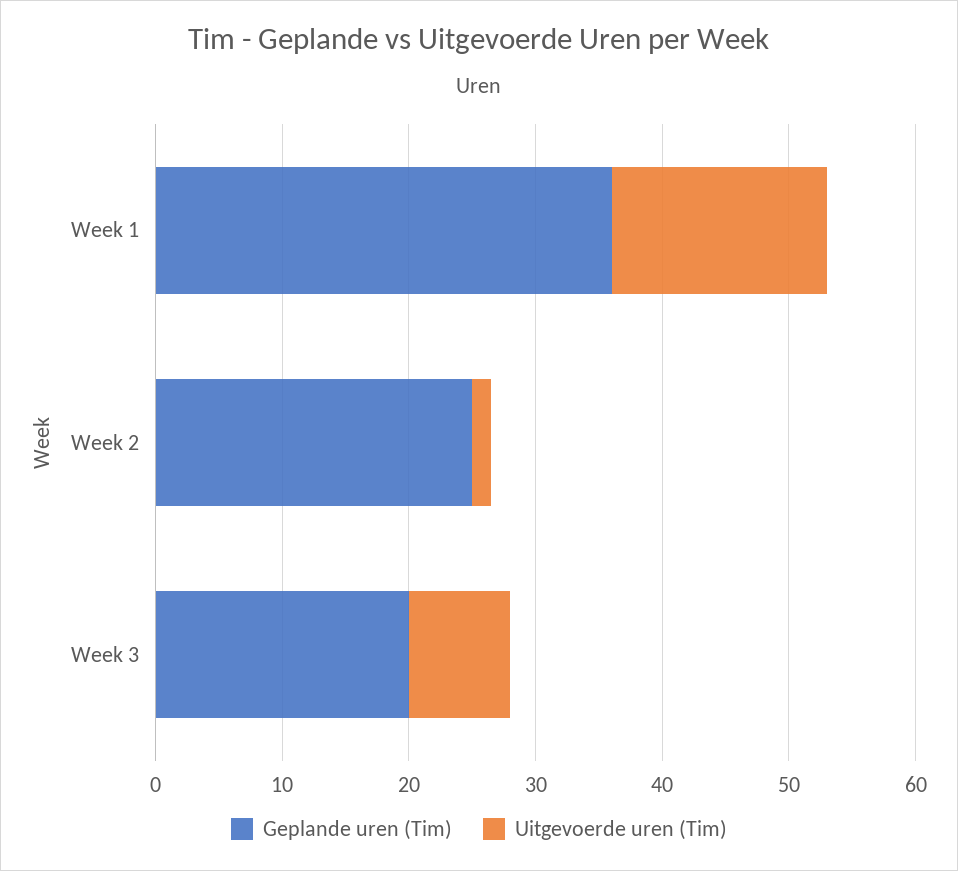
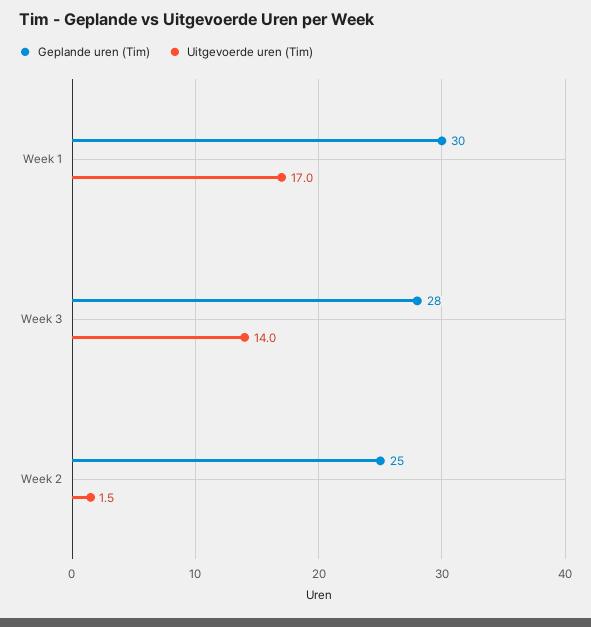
Geplande uren (Tim), Week 1: 36 -> 30
Geplande uren (Tim), Week 3: 20 -> 28
Uitgevoerde uren (Tim), Week 3: 8 -> 14

